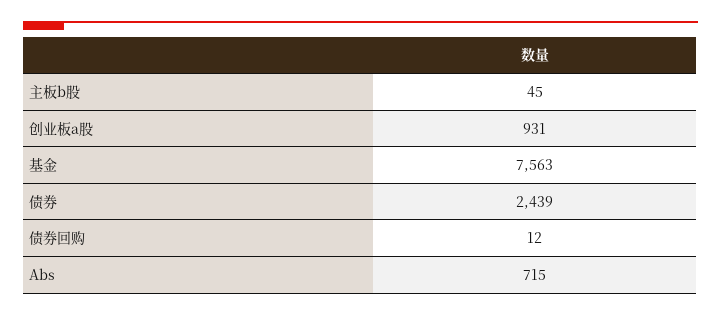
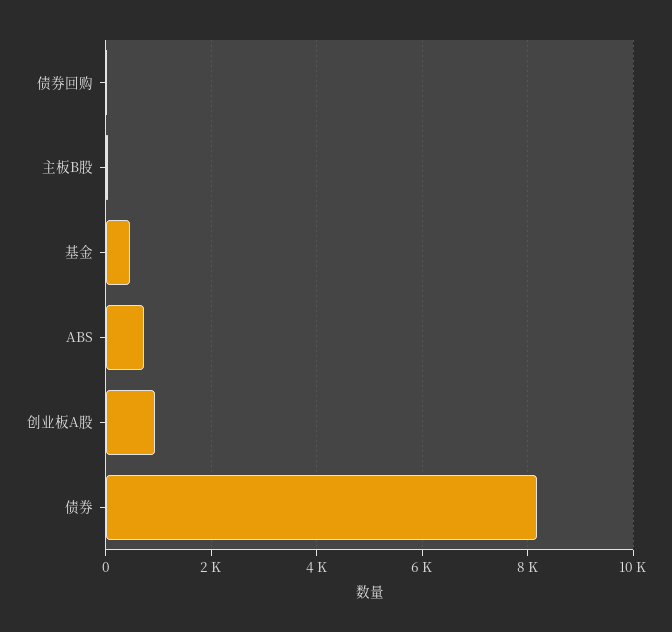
基金: 7563 -> 400
债券: 2439 -> 8200

